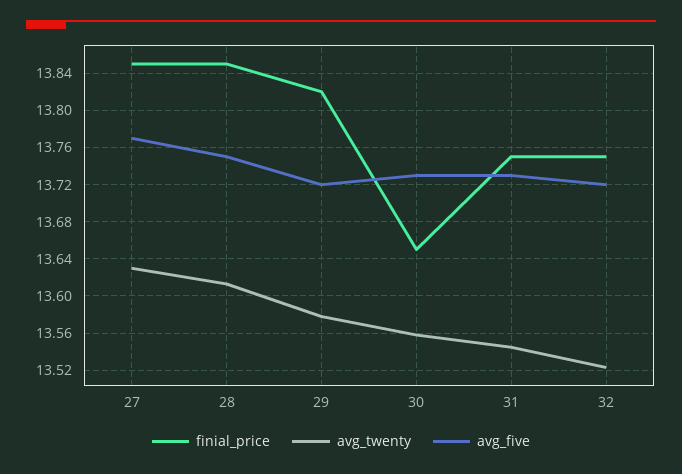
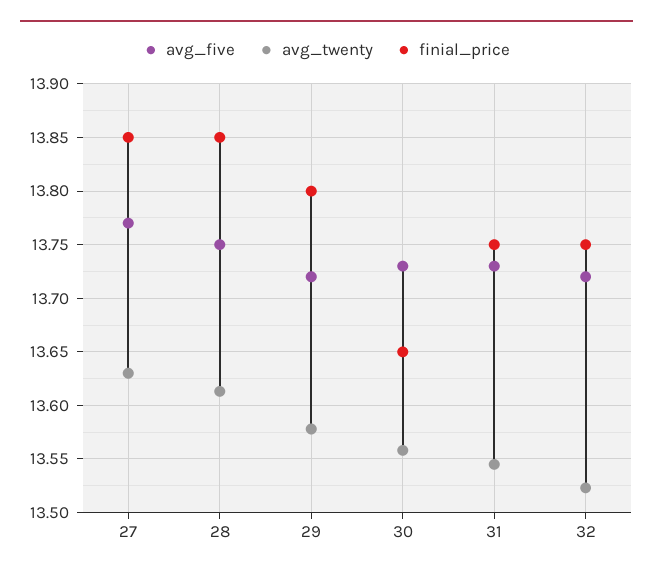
finial_price, 29: 13.82 -> 13.8

